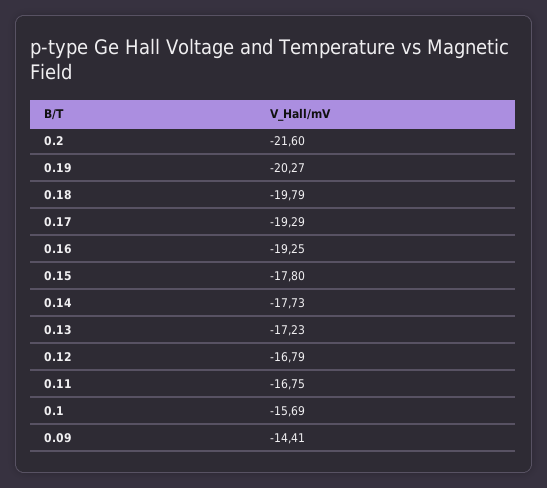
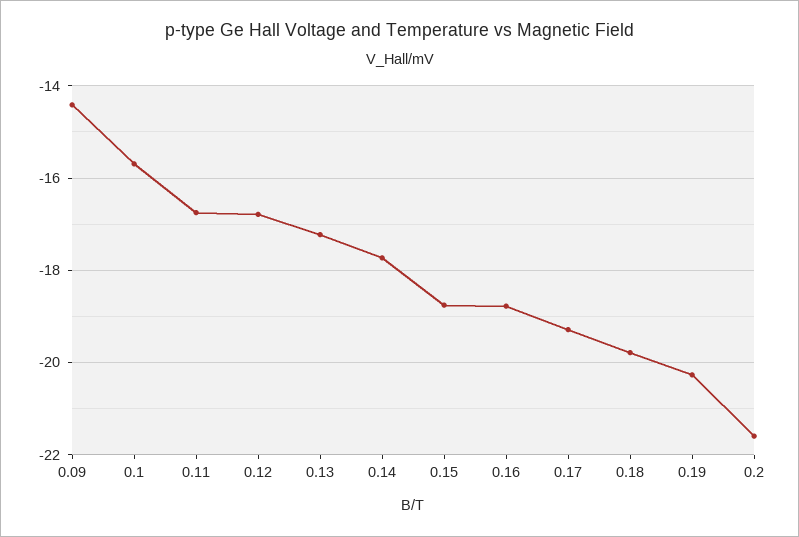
0.16: -19.25 -> -18.8
0.15: -17.8 -> -18.8

